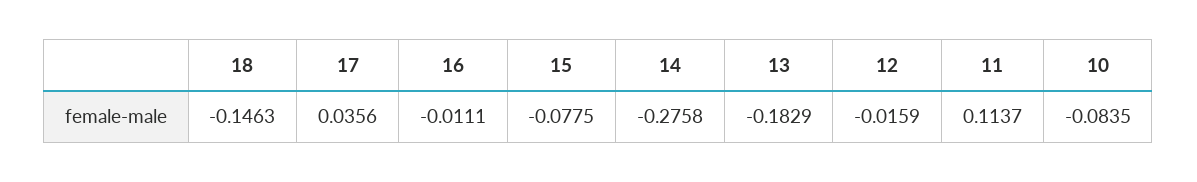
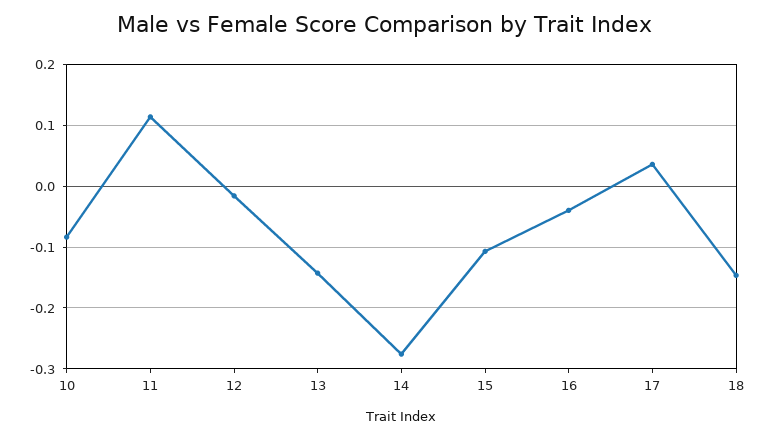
16: -0.0111 -> -0.04
15: -0.0775 -> -0.11
13: -0.1829 -> -0.14

